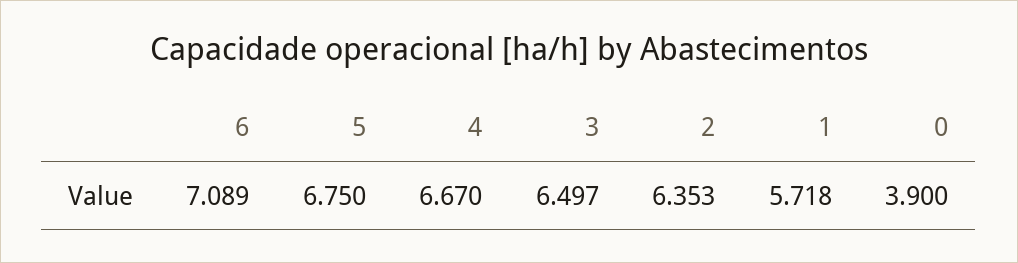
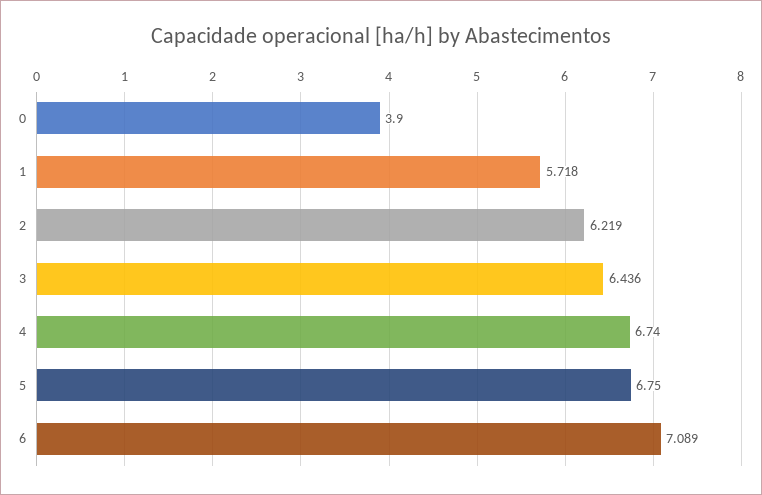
4: 6.67 -> 6.74
3: 6.497 -> 6.436
2: 6.353 -> 6.219

